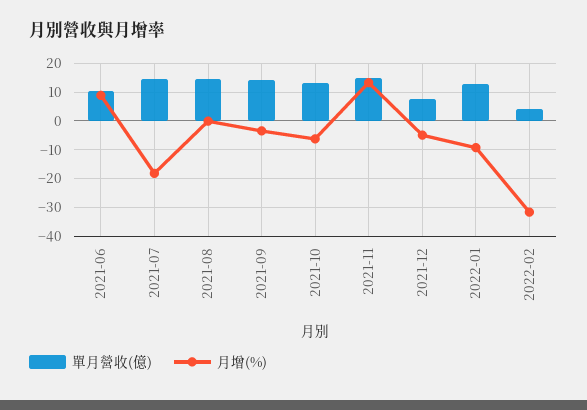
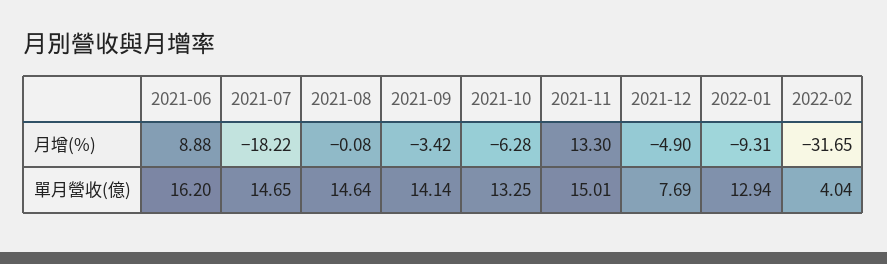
單月營收(億), 2021-06: 10 -> 16.2

